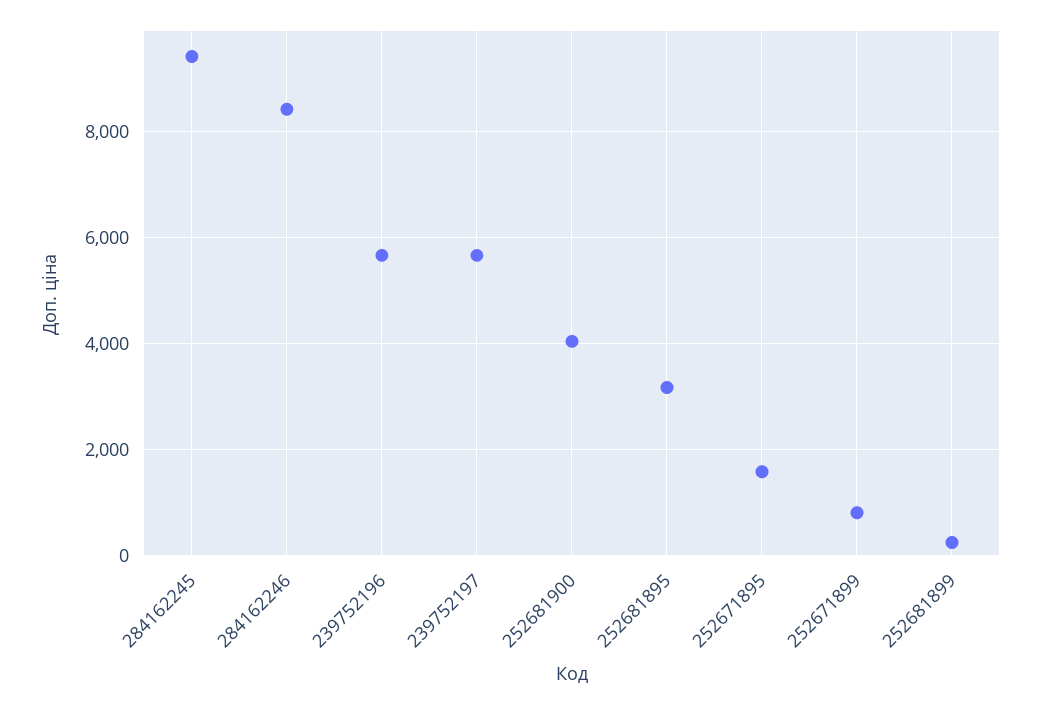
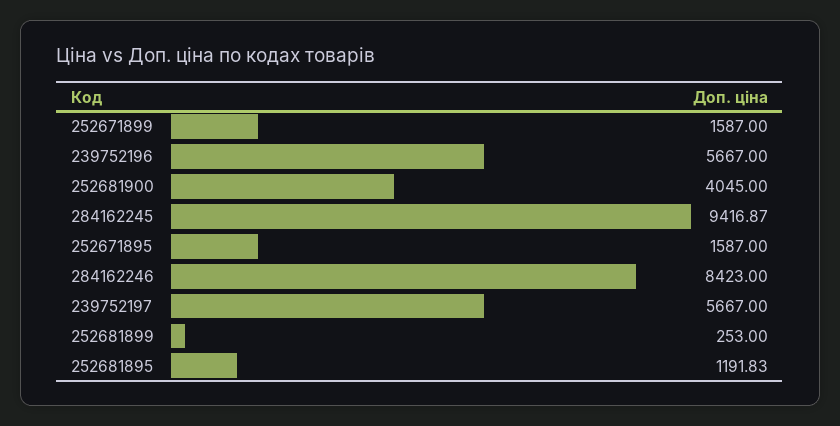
252681895: 3200 -> 1191.83
252671899: 800 -> 1587

